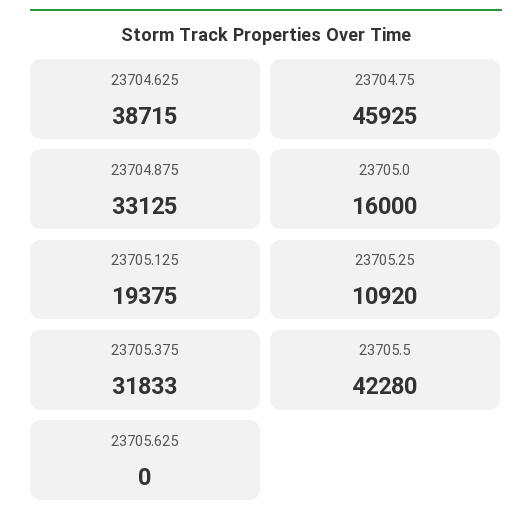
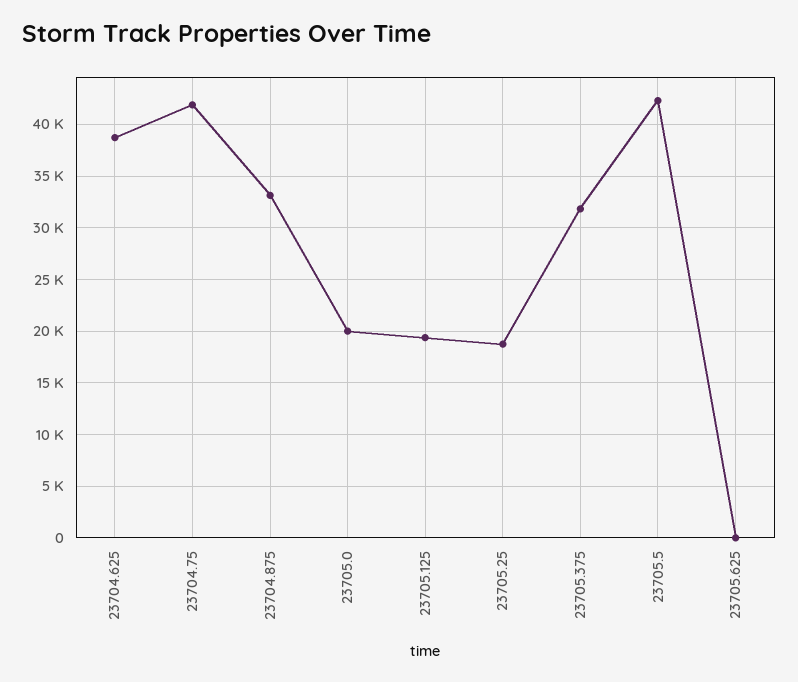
23704.75: 45925 -> 42000
23705.0: 16000 -> 20000
23705.25: 10920 -> 19000

